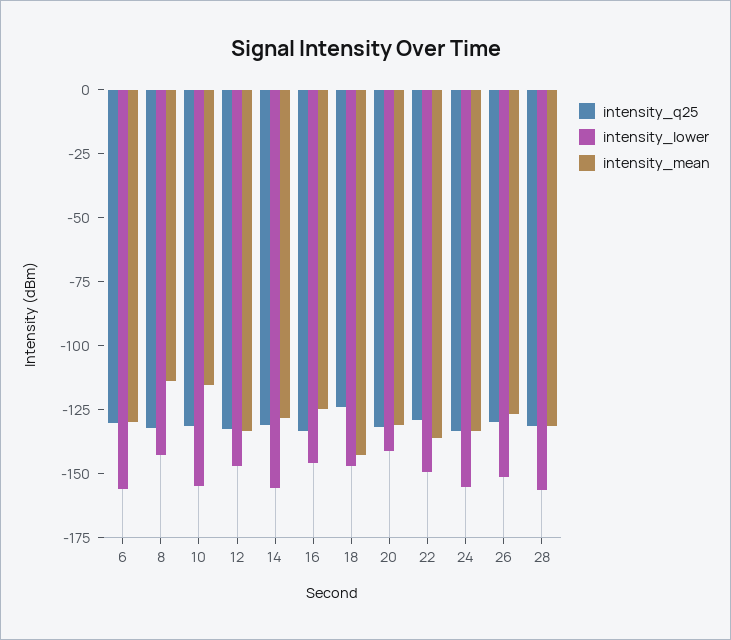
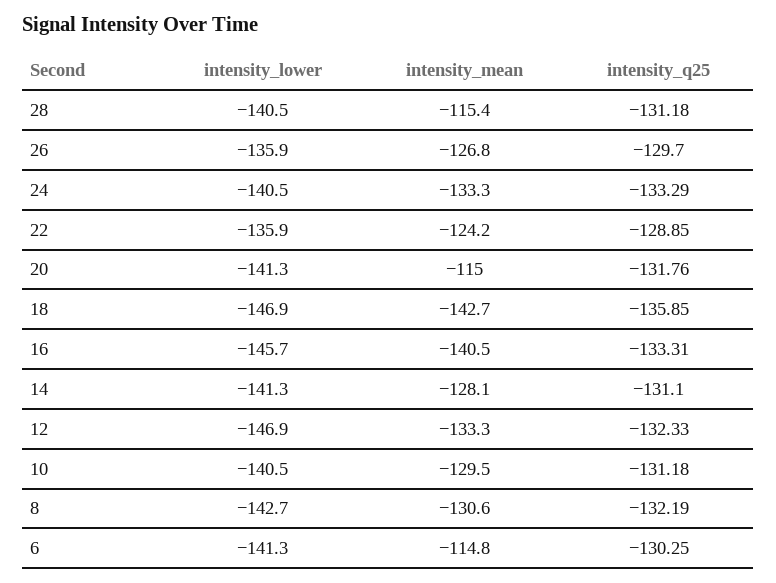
intensity_lower, 6: -155 -> -141.3
intensity_mean, 6: -130 -> -114.8
intensity_mean, 8: -115 -> -130.6
intensity_lower, 10: -155 -> -140.5
intensity_mean, 10: -115 -> -129.5
intensity_lower, 14: -155 -> -141.3
intensity_mean, 16: -125 -> -140.5
intensity_q25, 18: -125 -> -135.85
intensity_mean, 20: -130 -> -115
intensity_lower, 22: -150 -> -135.9
intensity_mean, 22: -135 -> -124.2
intensity_lower, 24: -155 -> -140.5
intensity_lower, 26: -150 -> -135.9
intensity_lower, 28: -155 -> -140.5
intensity_mean, 28: -130 -> -115.4

